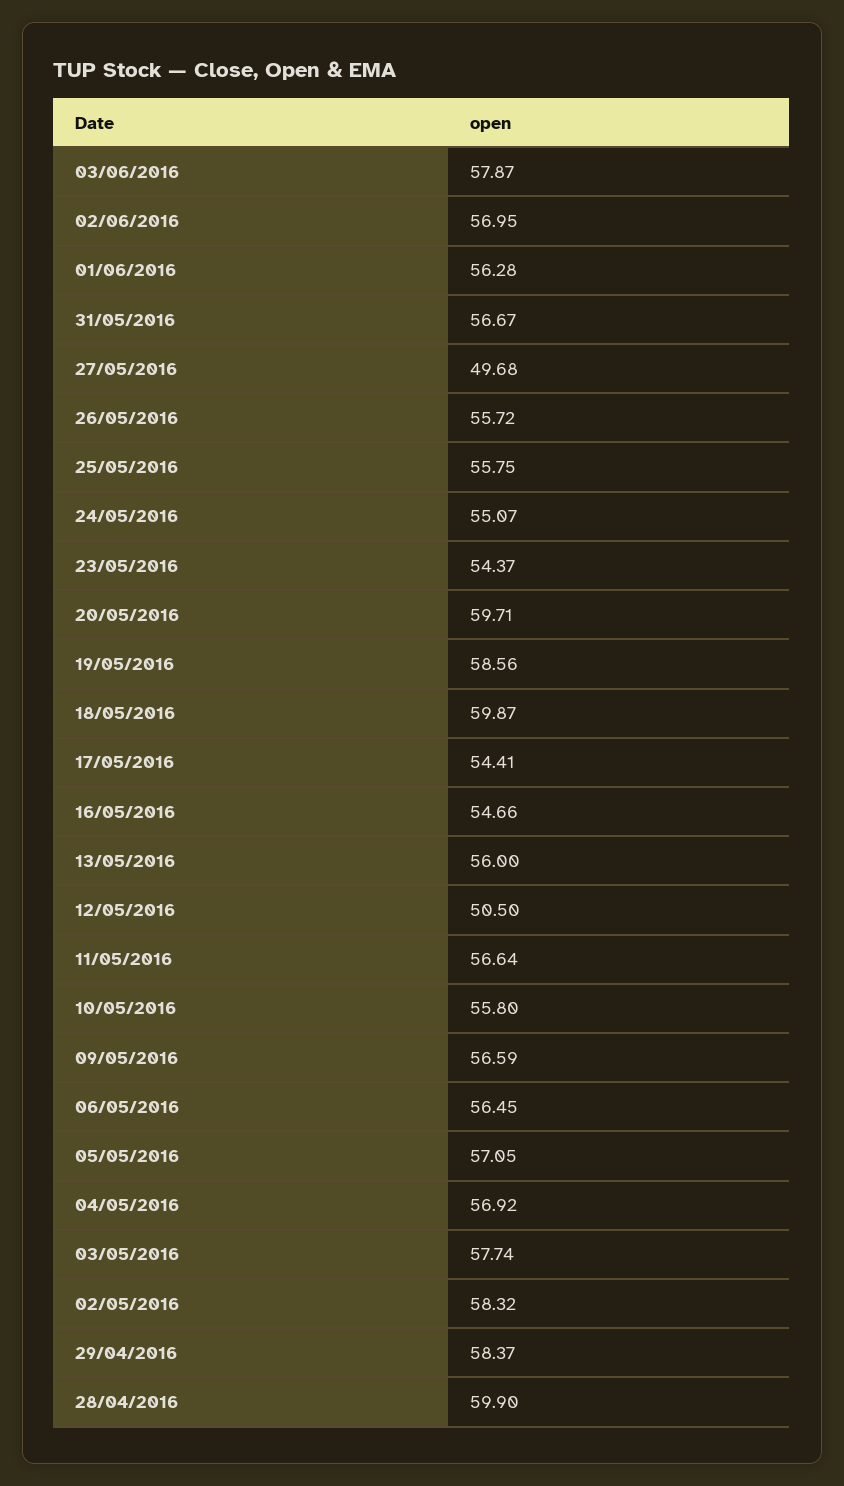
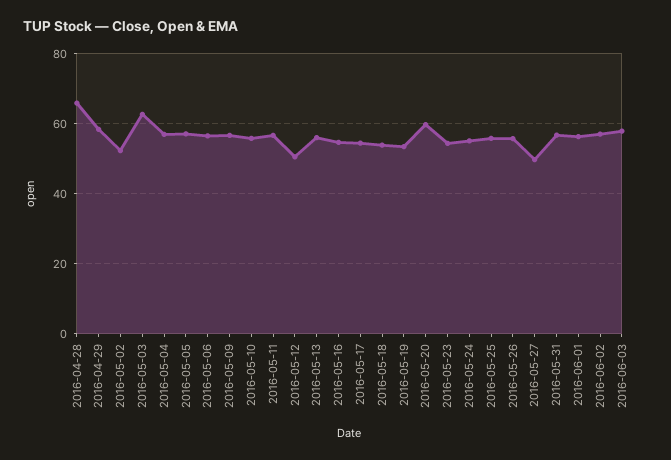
19/05/2016: 58.56 -> 54
18/05/2016: 59.87 -> 54
03/05/2016: 57.74 -> 62
02/05/2016: 58.32 -> 52
28/04/2016: 59.9 -> 66

